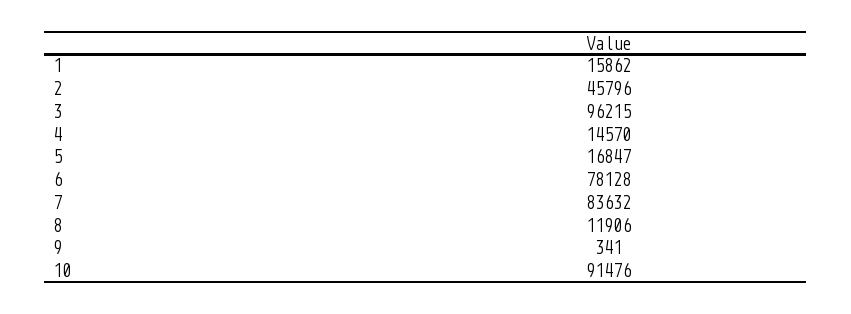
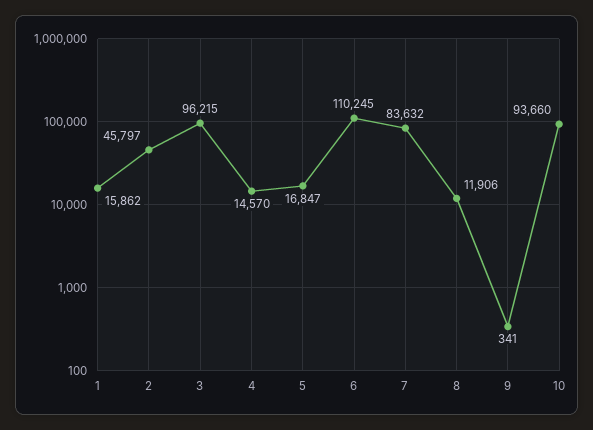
2: 45796 -> 45797
6: 78128 -> 110245
10: 91476 -> 93660

